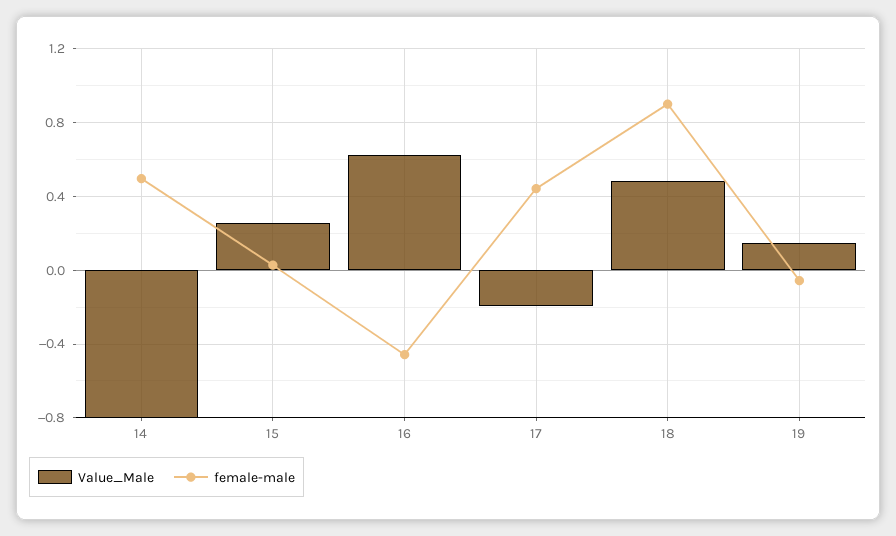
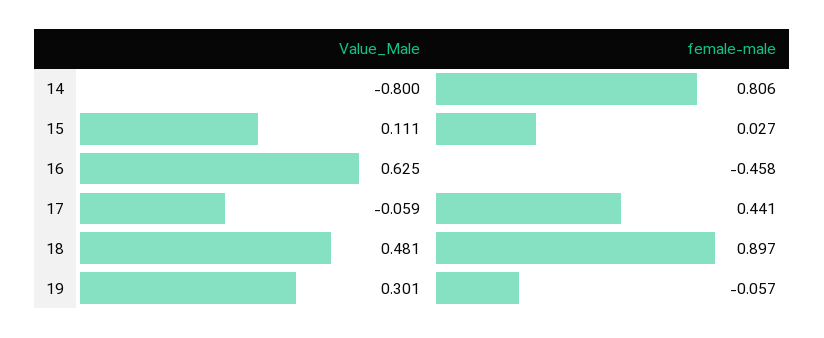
female-male, 14: 0.5 -> 0.806
Value_Male, 15: 0.25 -> 0.111
Value_Male, 17: -0.2 -> -0.059
Value_Male, 19: 0.15 -> 0.301

